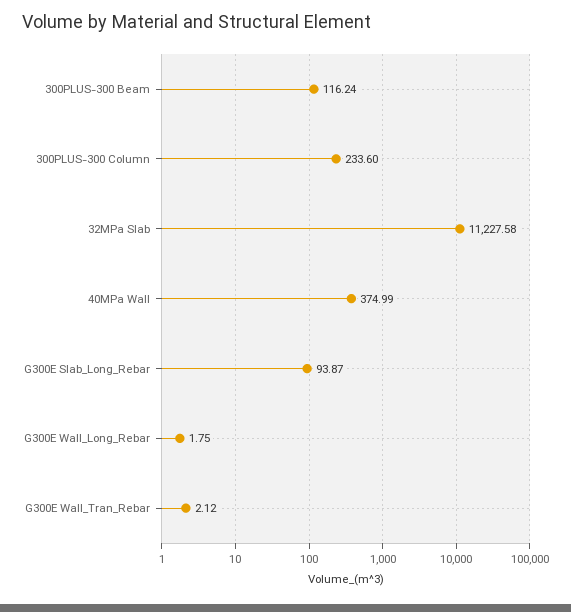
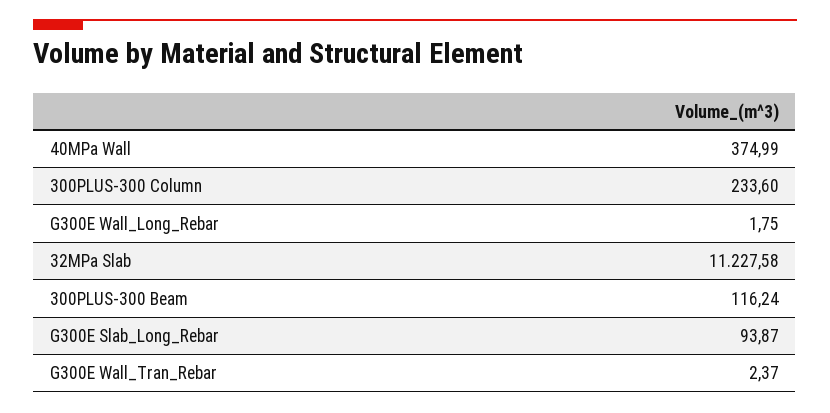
G300E Wall_Tran_Rebar: 2.12 -> 2.37

